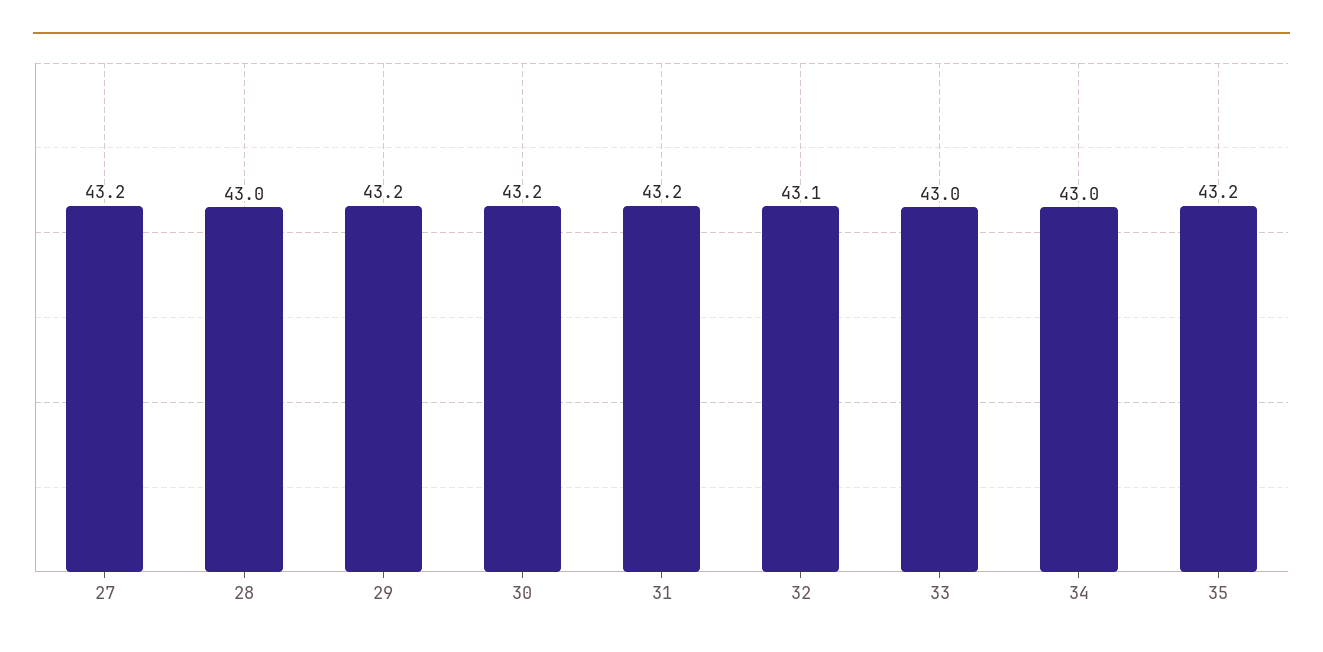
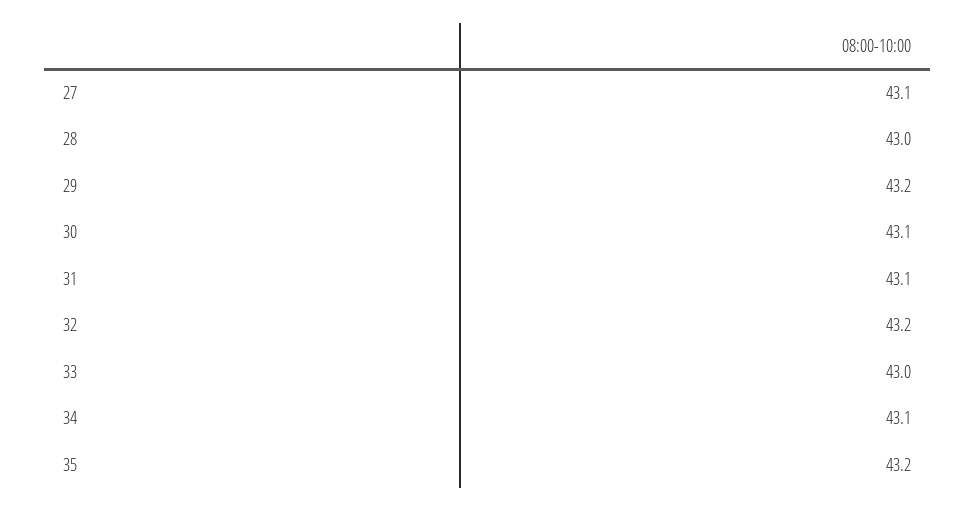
27: 43.2 -> 43.1
30: 43.2 -> 43.1
31: 43.2 -> 43.1
32: 43.1 -> 43.2
34: 43 -> 43.1

